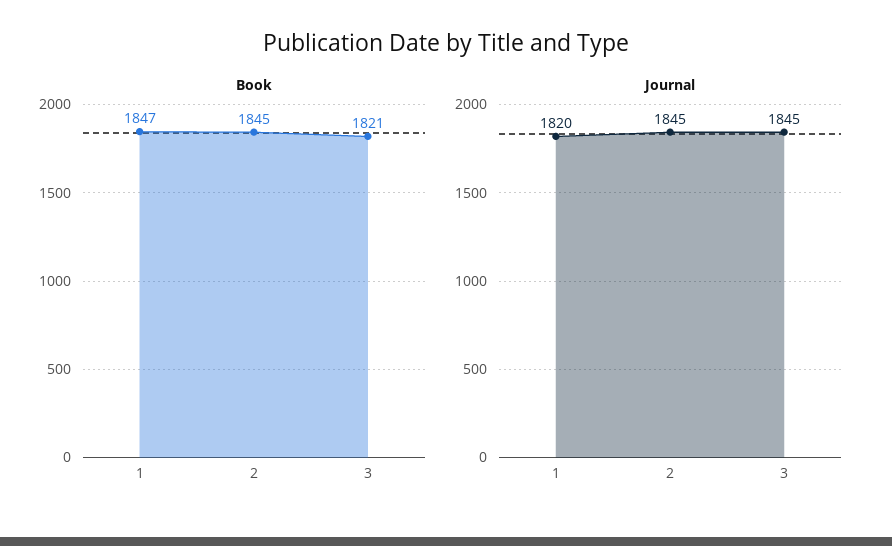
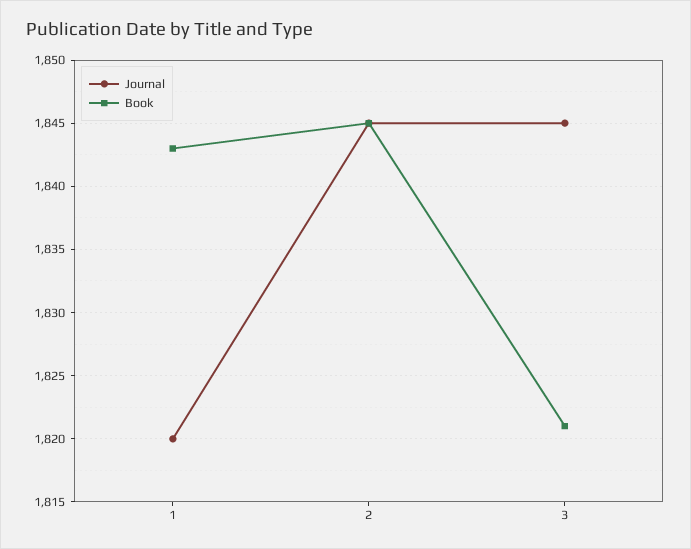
Book, 1: 1847 -> 1843

